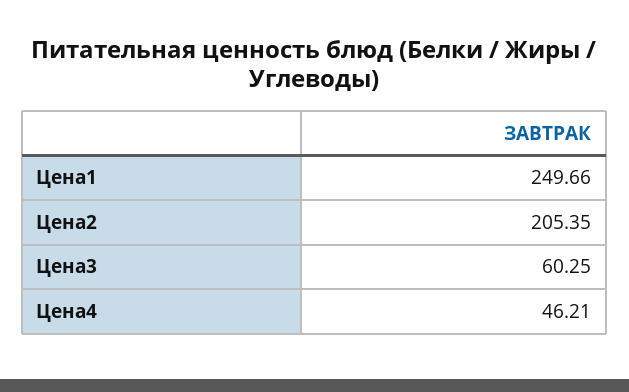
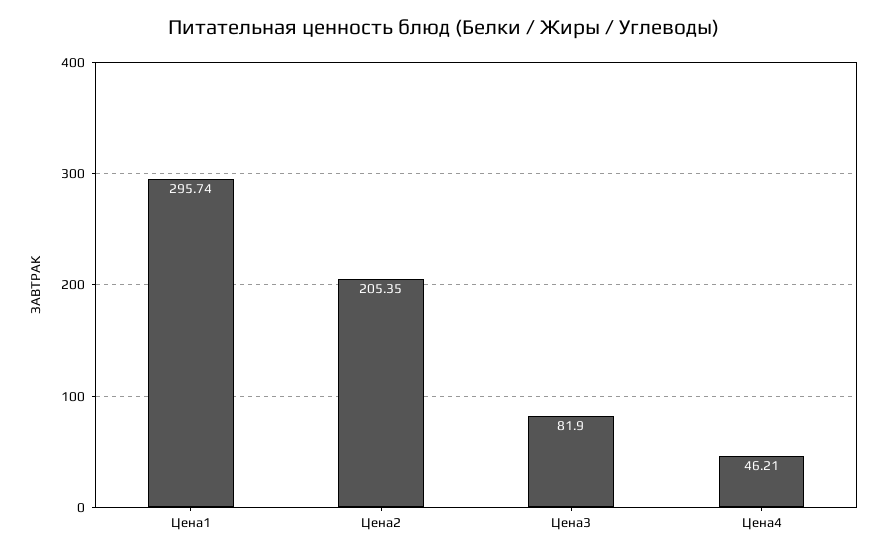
Цена1: 249.66 -> 295.74
Цена3: 60.25 -> 81.9

